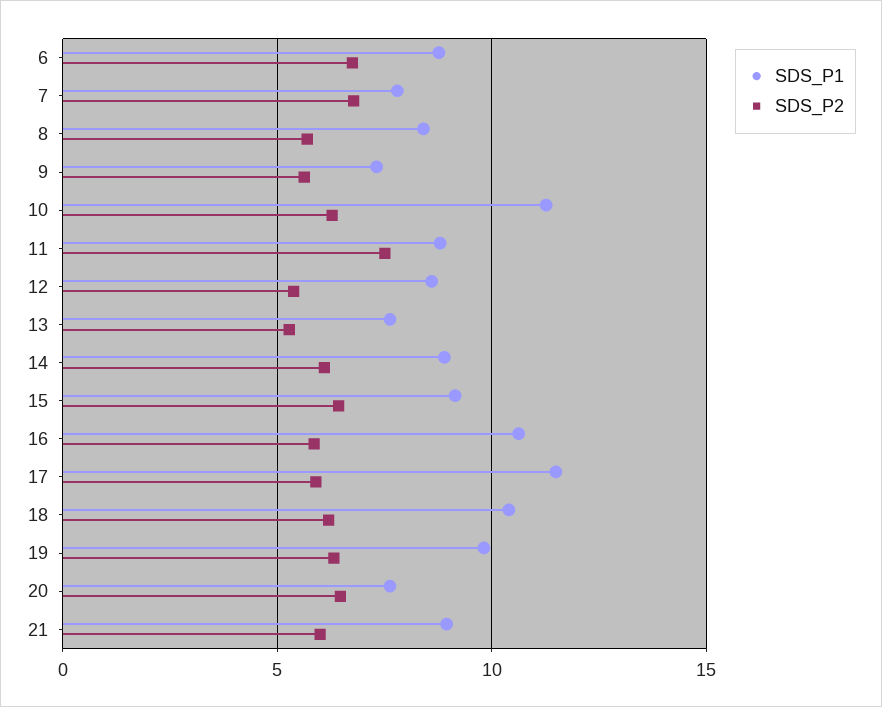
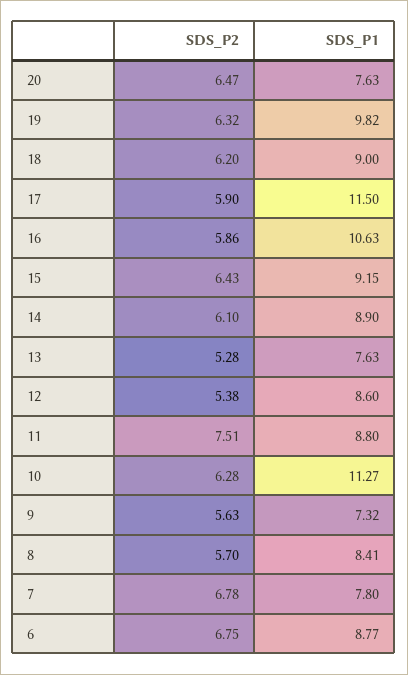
SDS_P1, 18: 10.5 -> 9
SDS_P1, 21: 9 -> none
SDS_P2, 21: 6 -> none

